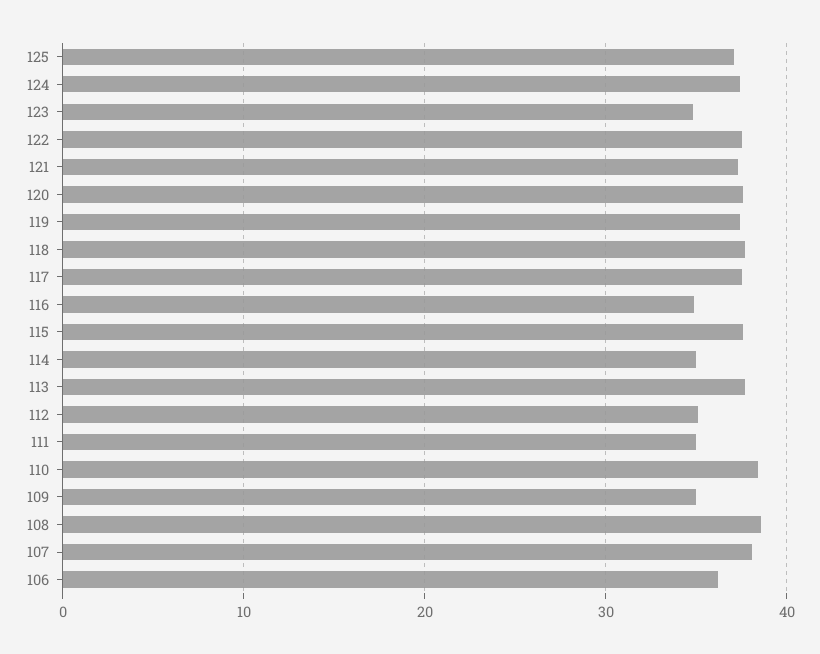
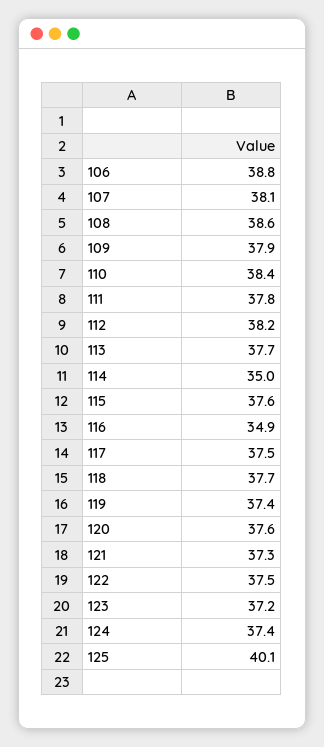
125: 37 -> 40.1
123: 35 -> 37.2
112: 35 -> 38.2
111: 35 -> 37.8
109: 35 -> 37.9
106: 36 -> 38.8

